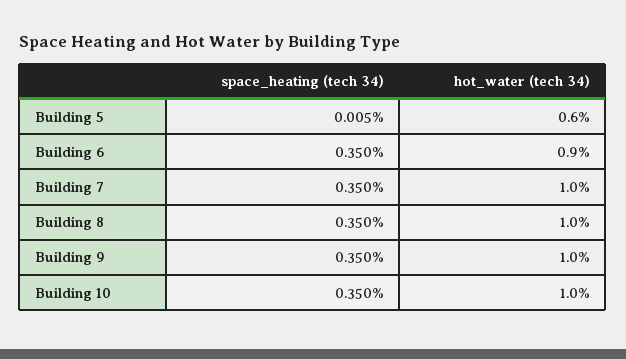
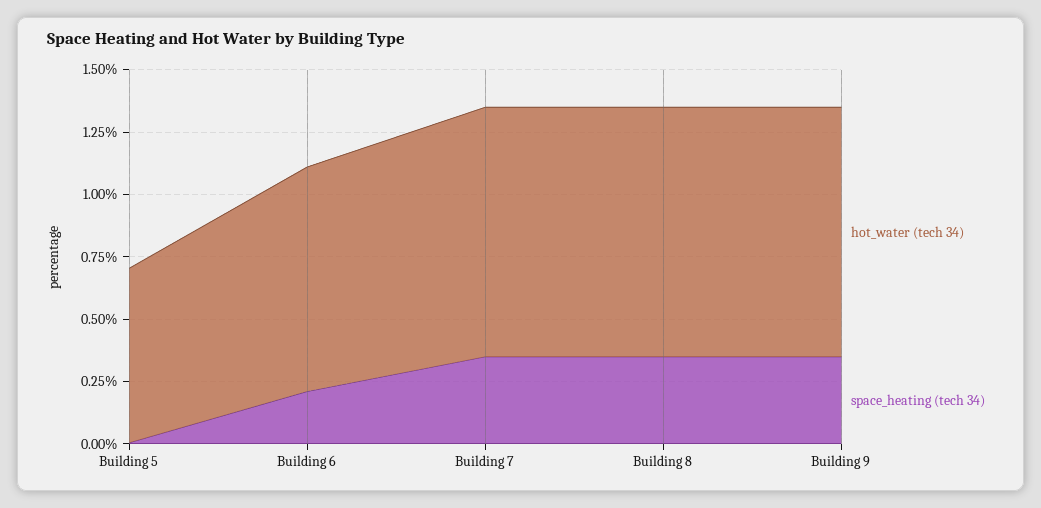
hot_water (tech 34), Building 5: 0.6 -> 0.7
space_heating (tech 34), Building 6: 0.35 -> 0.2
space_heating (tech 34), Building 10: 0.35 -> none
hot_water (tech 34), Building 10: 1 -> none

